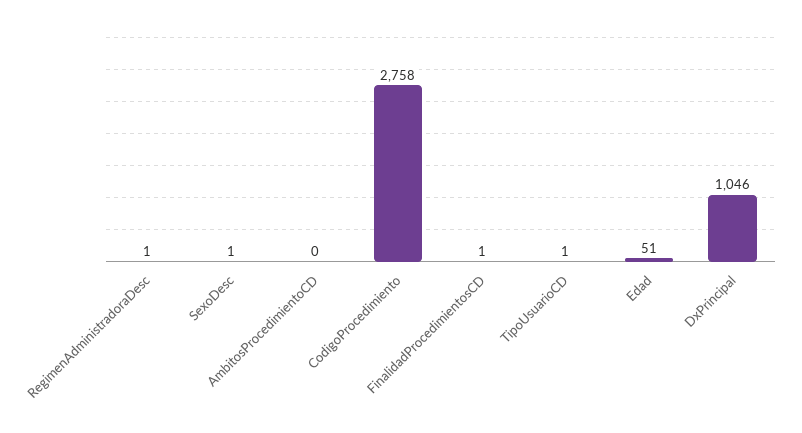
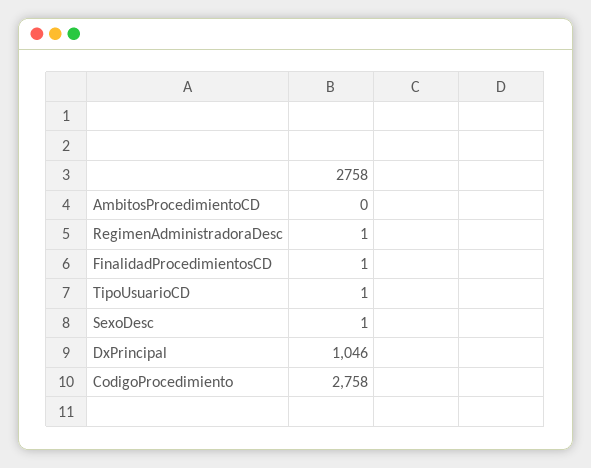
Edad: 51 -> none

